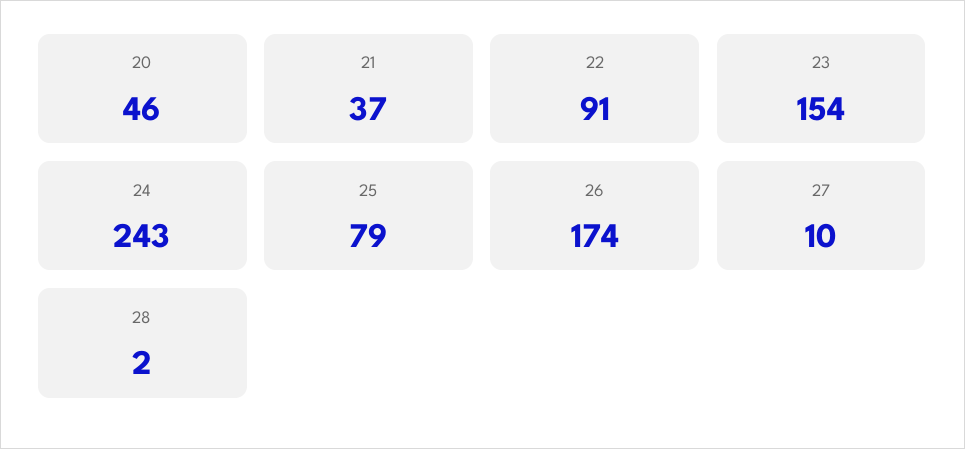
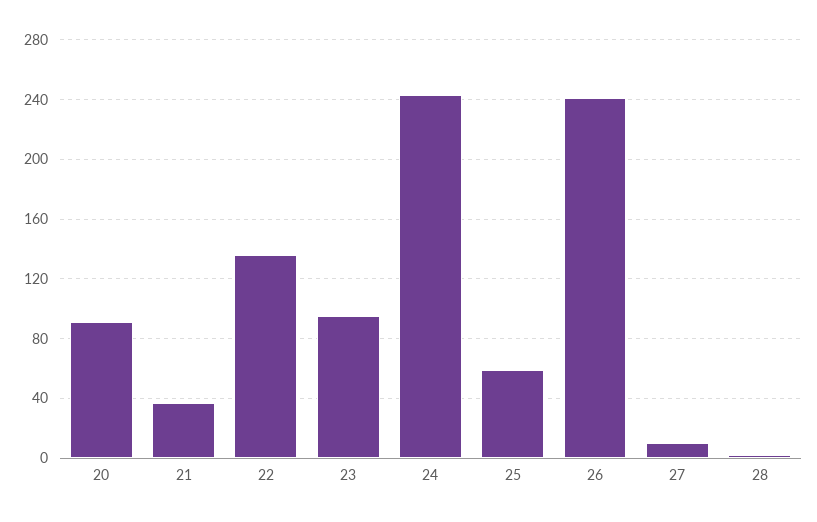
20: 46 -> 90
22: 91 -> 135
23: 154 -> 95
25: 79 -> 60
26: 174 -> 240

